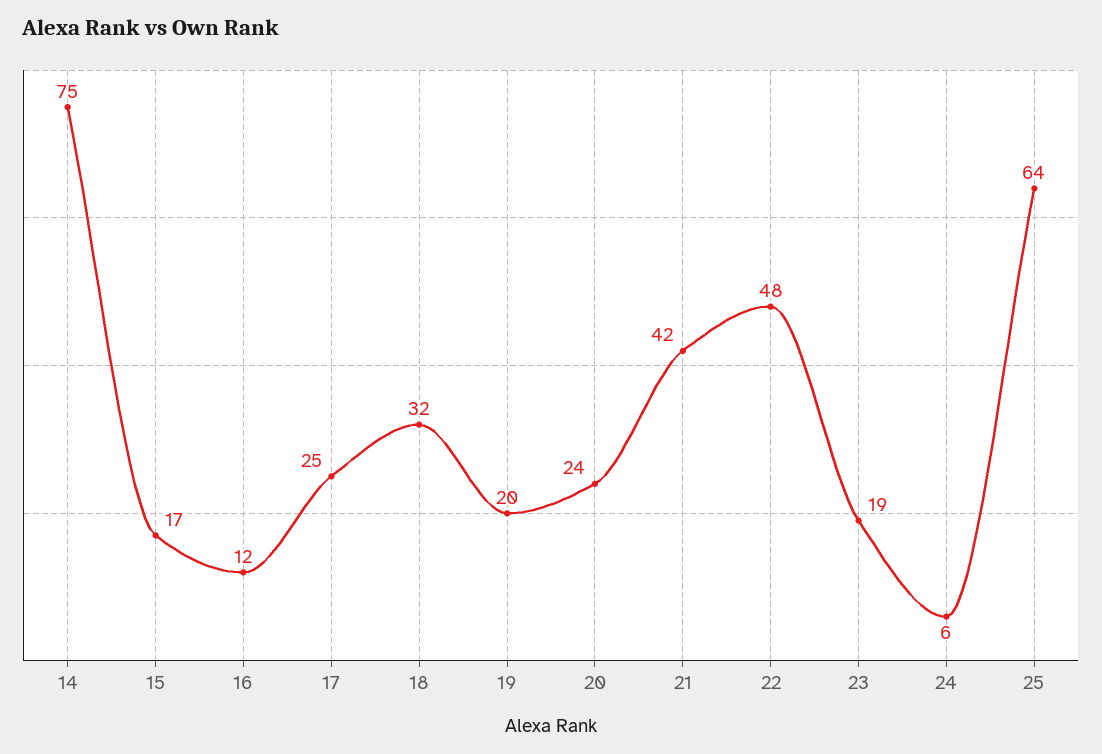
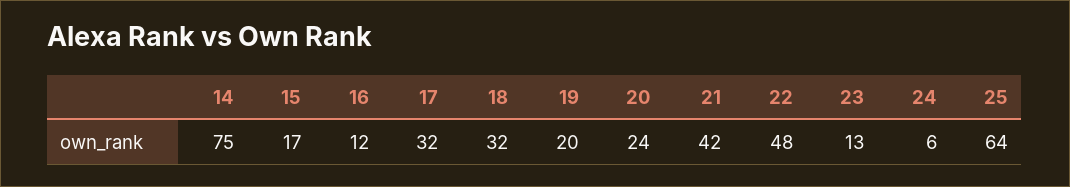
17: 25 -> 32
23: 19 -> 13

